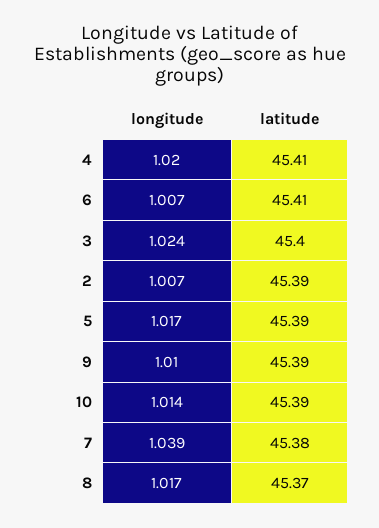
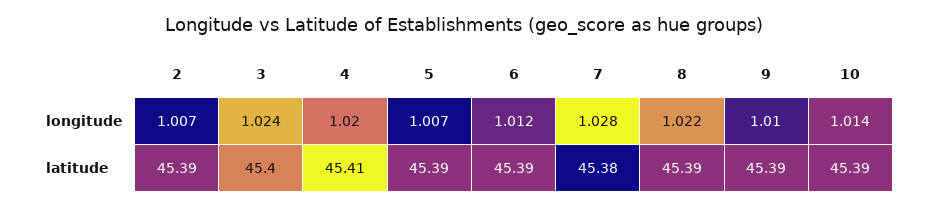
longitude, 6: 1.007 -> 1.012
latitude, 6: 45.41 -> 45.39
longitude, 5: 1.017 -> 1.007
longitude, 7: 1.039 -> 1.028
longitude, 8: 1.017 -> 1.022
latitude, 8: 45.37 -> 45.39

